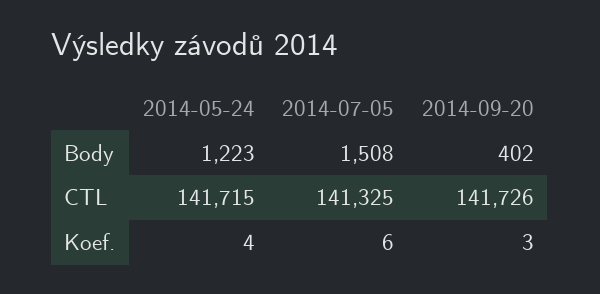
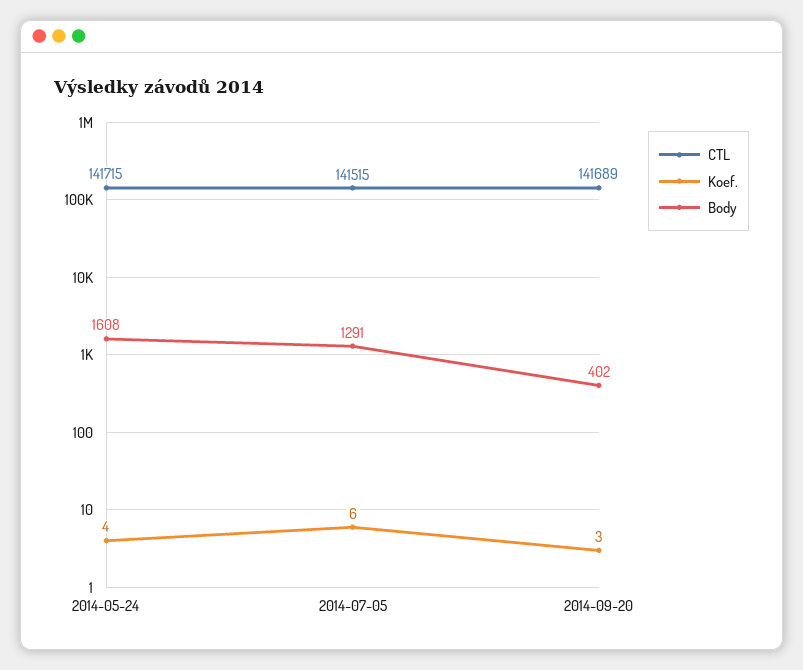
Body, 2014-05-24: 1223 -> 1608
Body, 2014-07-05: 1508 -> 1291
CTL, 2014-07-05: 141325 -> 141515
CTL, 2014-09-20: 141726 -> 141689

